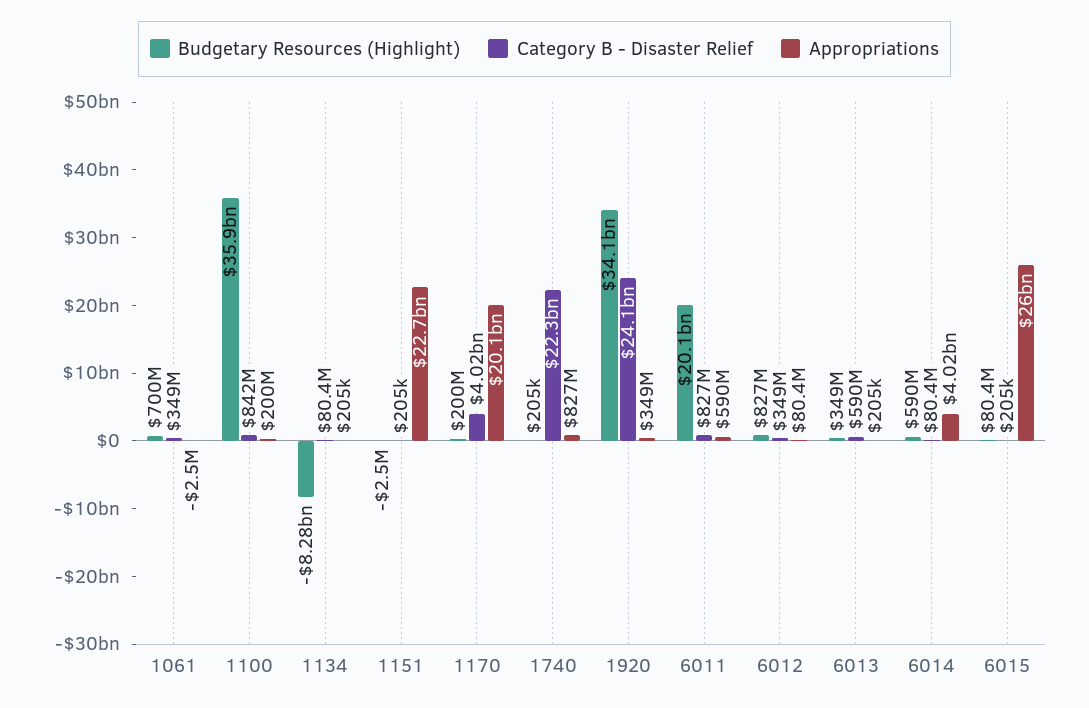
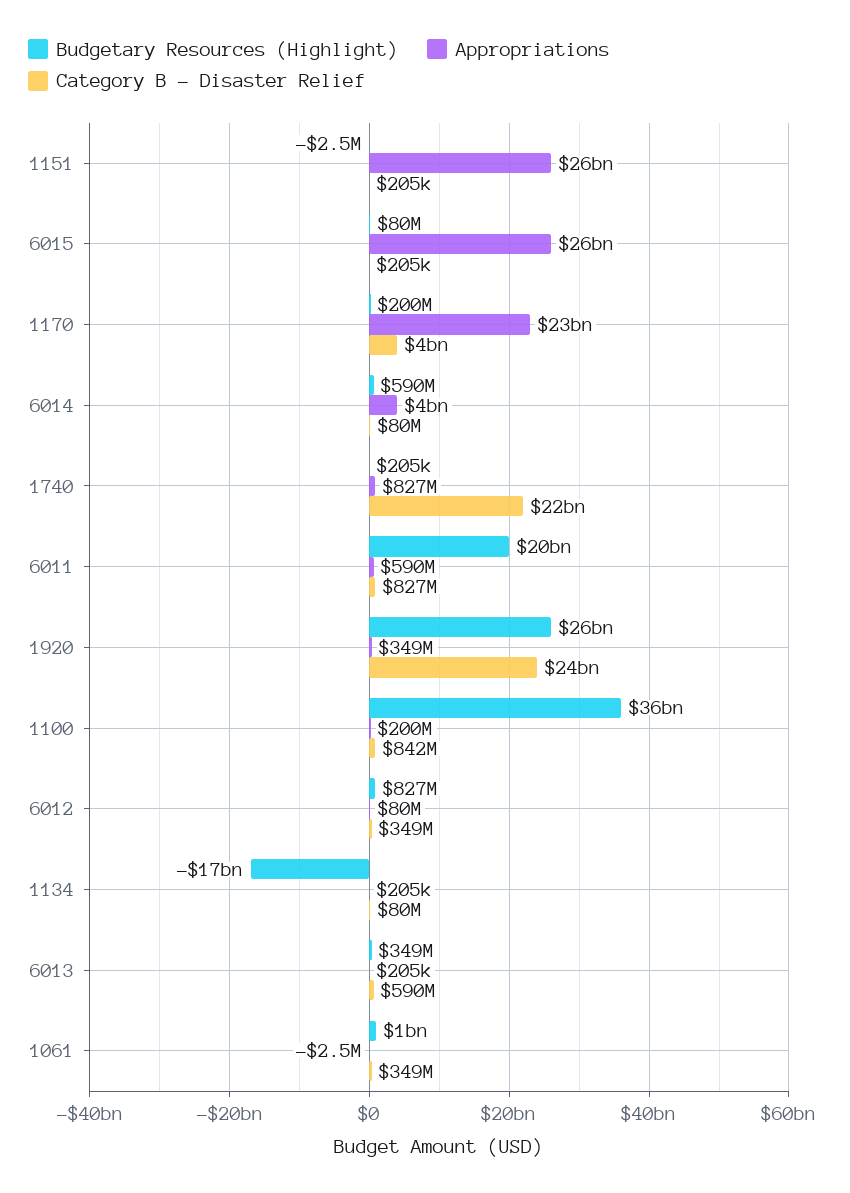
Budgetary Resources (Highlight), 1061: 700000000 -> 1000000000
Budgetary Resources (Highlight), 1134: -8280000000 -> -17000000000
Appropriations, 1151: 22700000000 -> 26000000000
Appropriations, 1170: 20100000000 -> 23000000000
Budgetary Resources (Highlight), 1920: 34100000000 -> 26000000000

